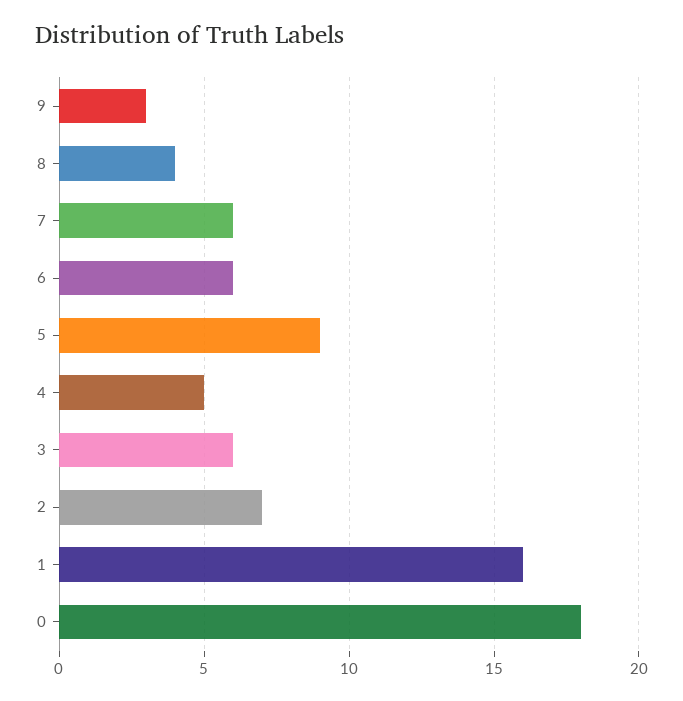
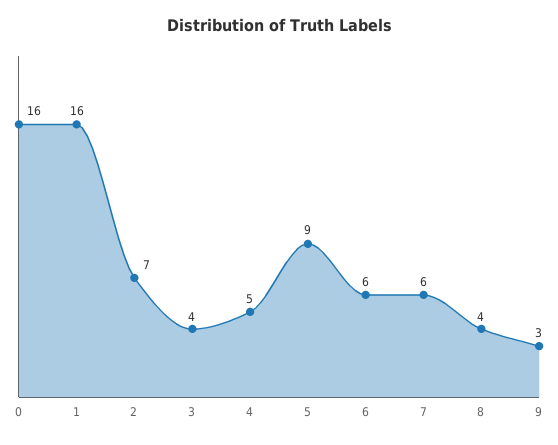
3: 6 -> 4
0: 18 -> 16

